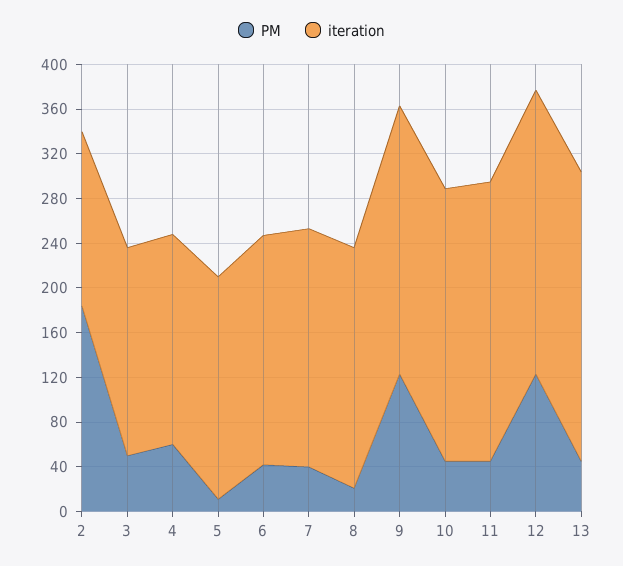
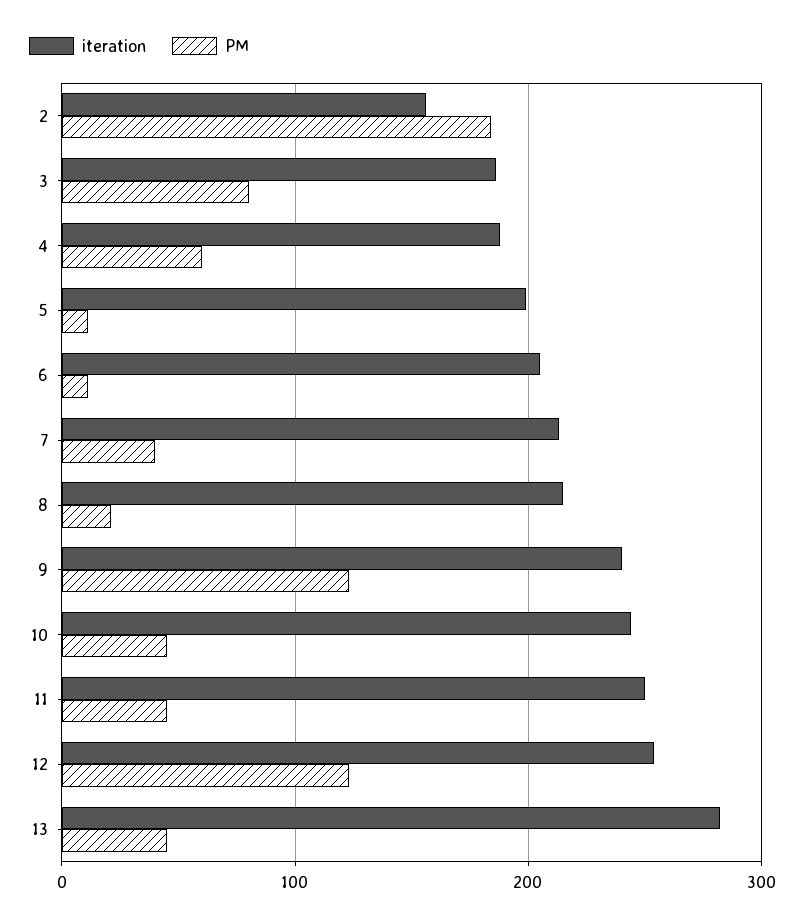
PM, 3: 50 -> 80
PM, 6: 40 -> 10
iteration, 13: 260 -> 280

